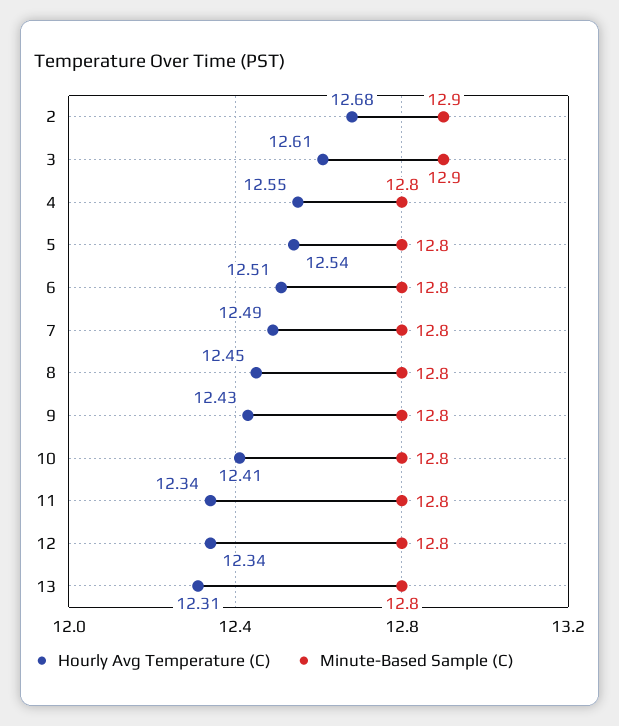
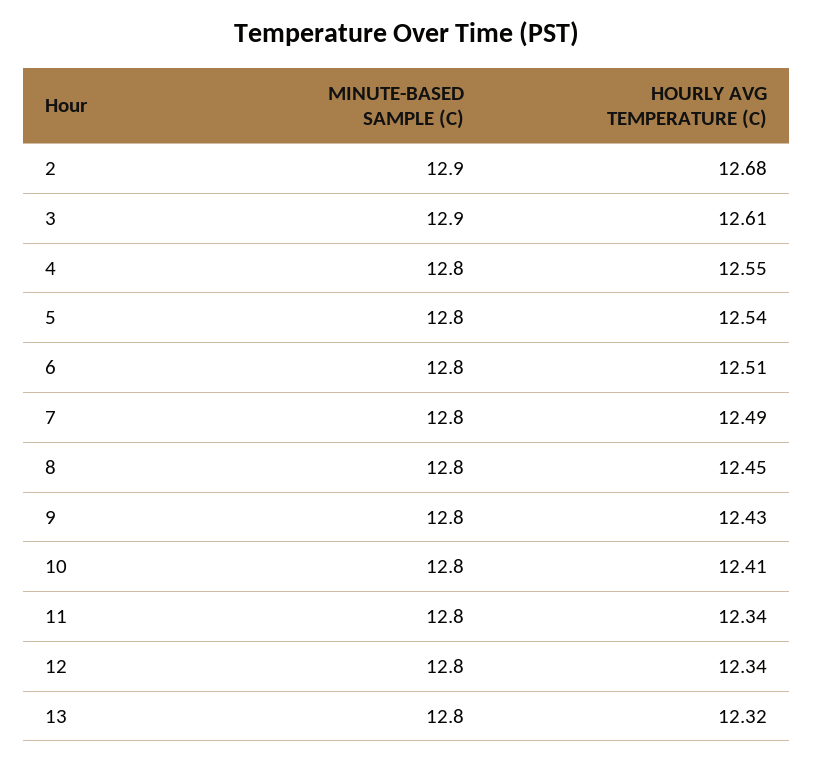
Hourly Avg Temperature (C), 13: 12.31 -> 12.32

